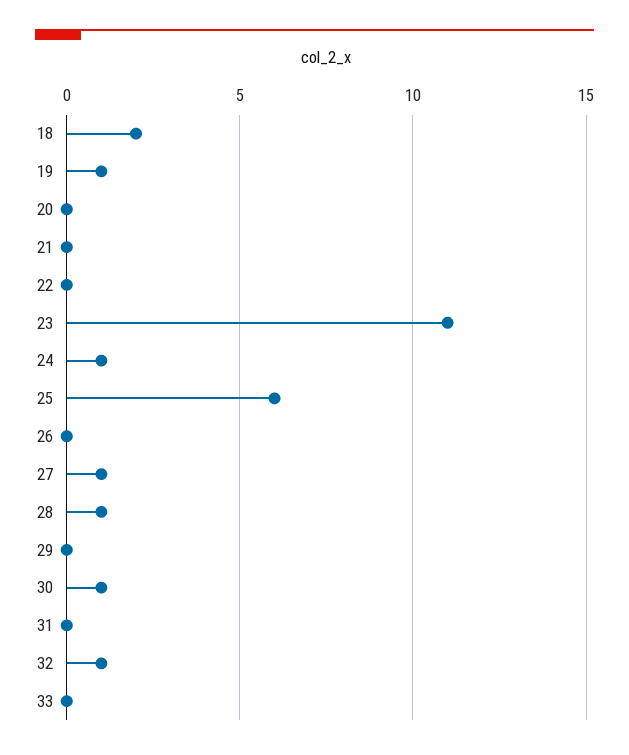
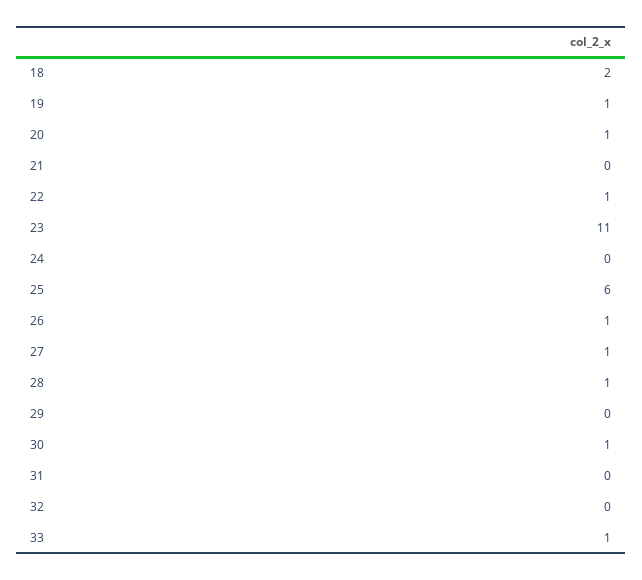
20: 0 -> 1
22: 0 -> 1
24: 1 -> 0
26: 0 -> 1
32: 1 -> 0
33: 0 -> 1

